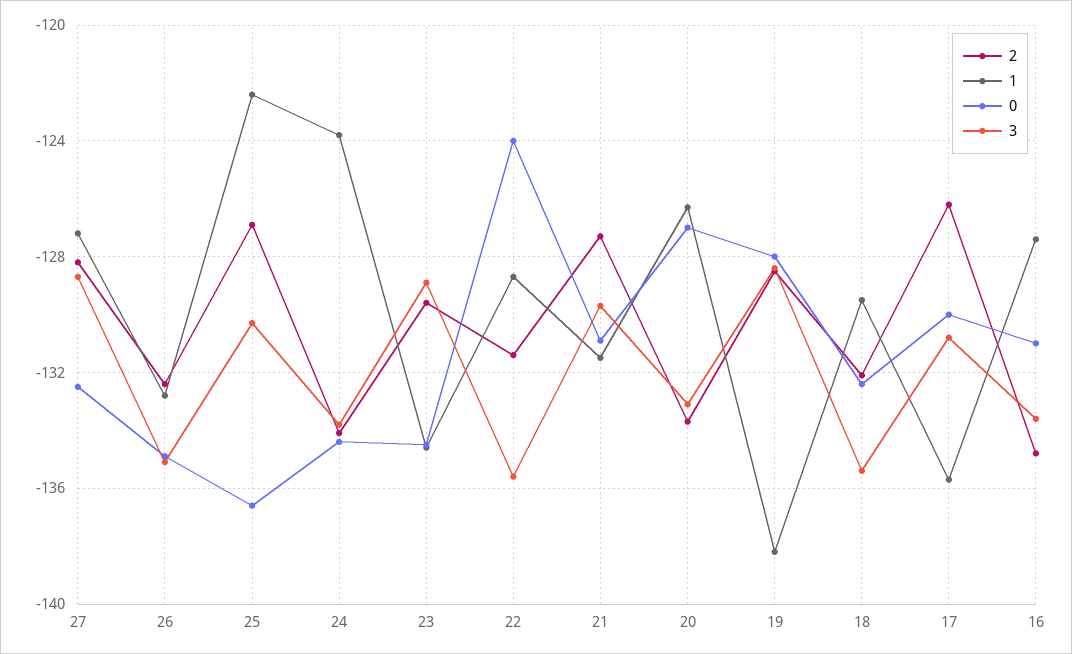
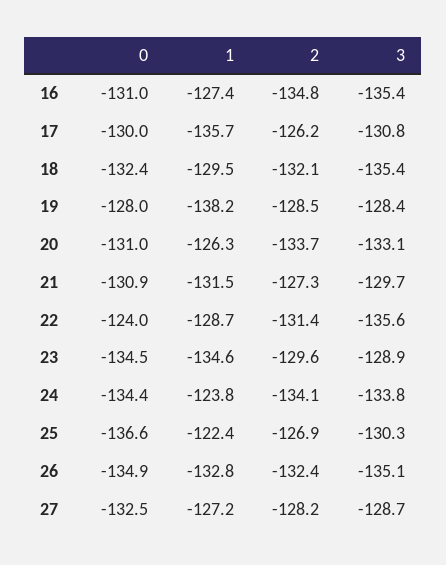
0, 20: -127 -> -131
3, 16: -133.5 -> -135.4

